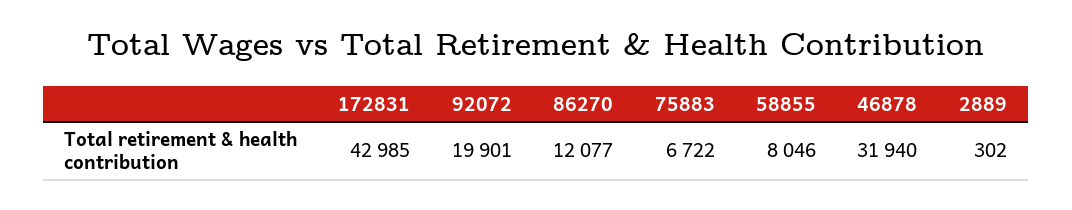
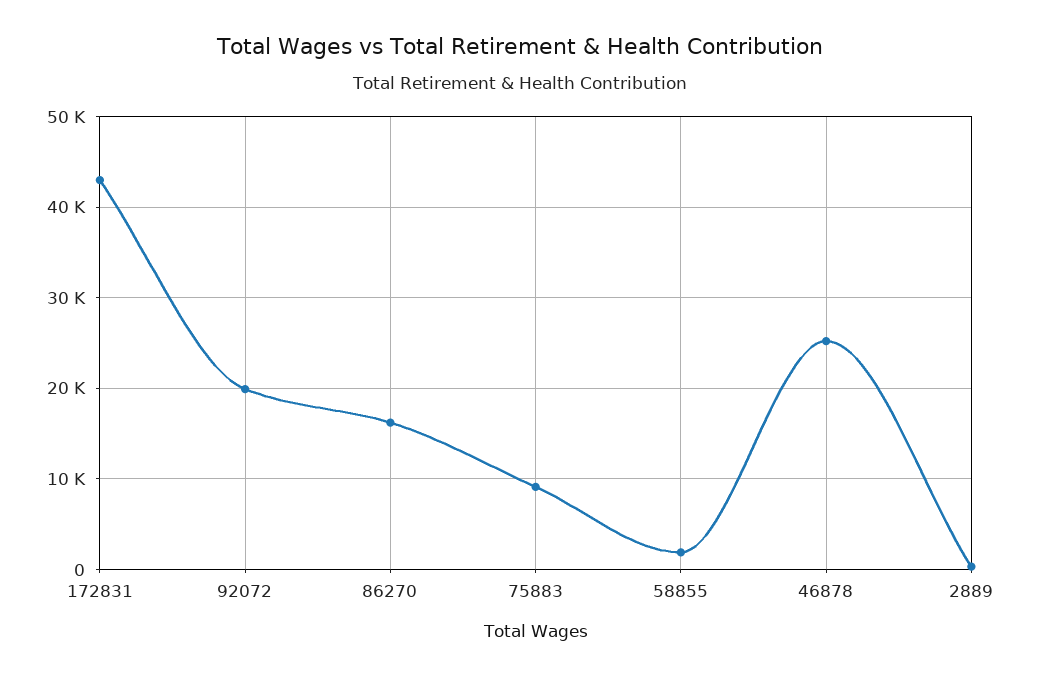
86270: 12077 -> 16000
75883: 6722 -> 9000
58855: 8046 -> 2000
46878: 31940 -> 25000

